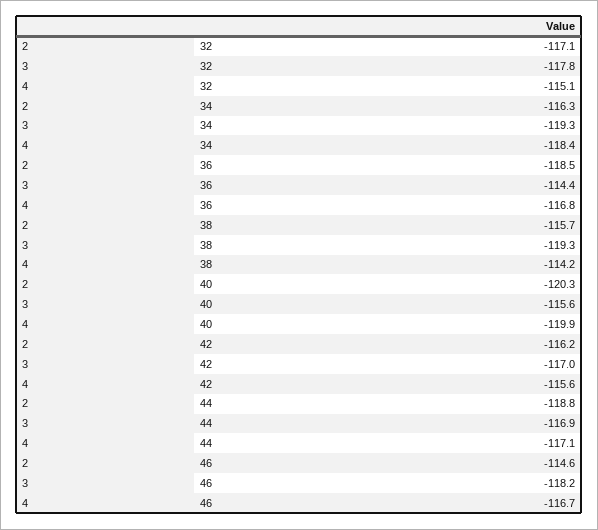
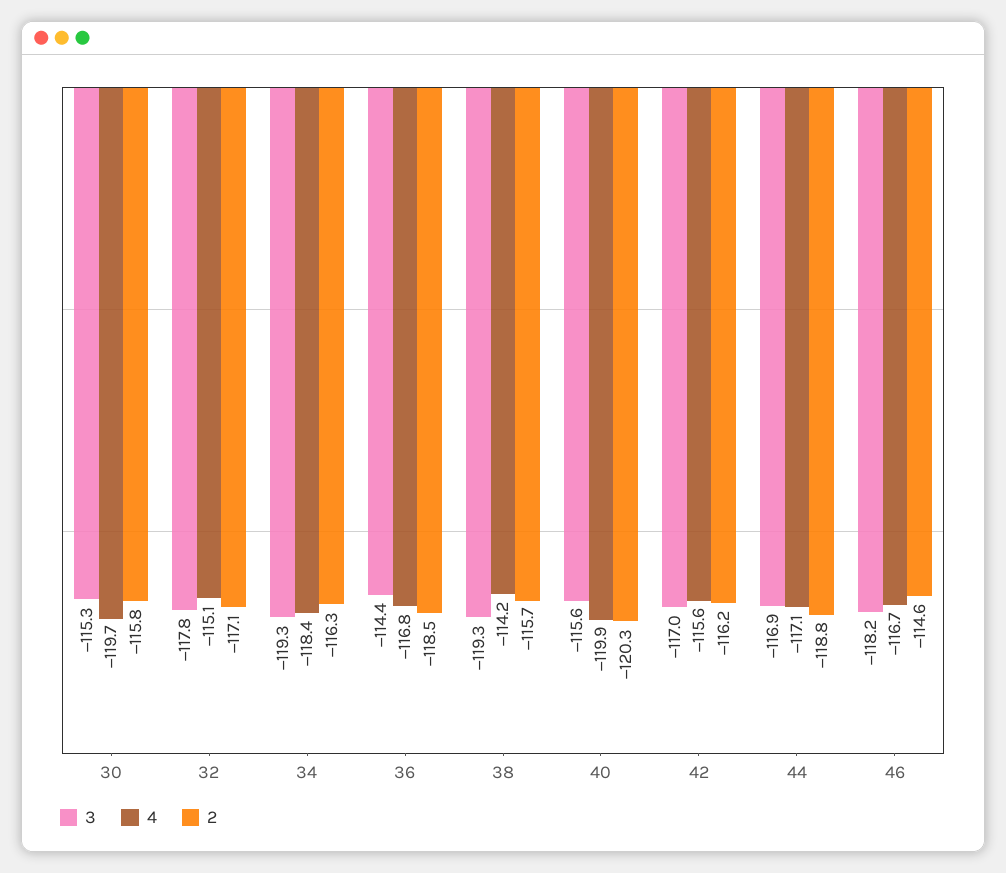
3, 30: none -> -115.3
4, 30: none -> -119.7
2, 30: none -> -115.8

